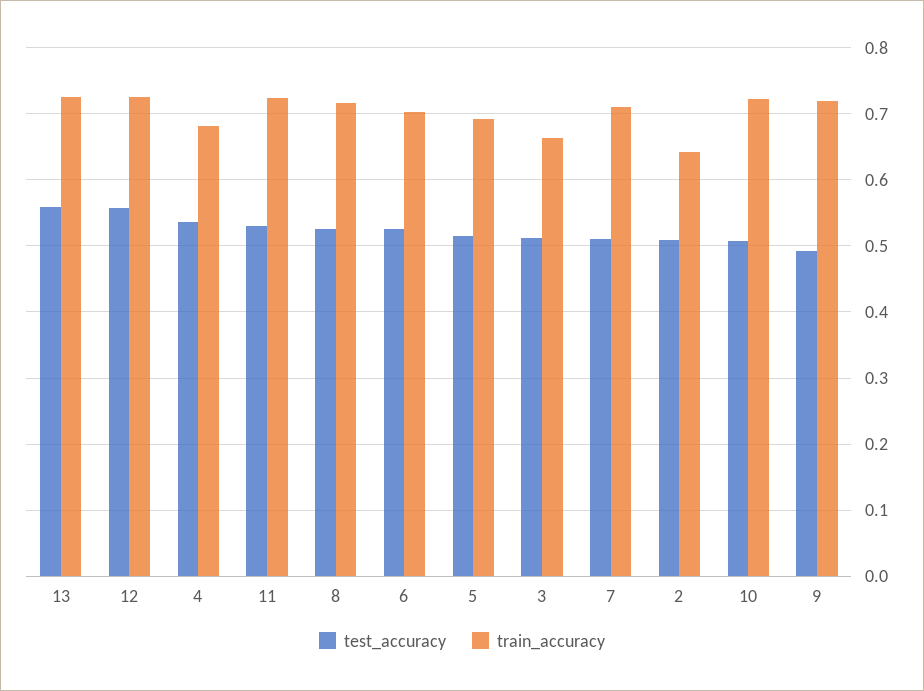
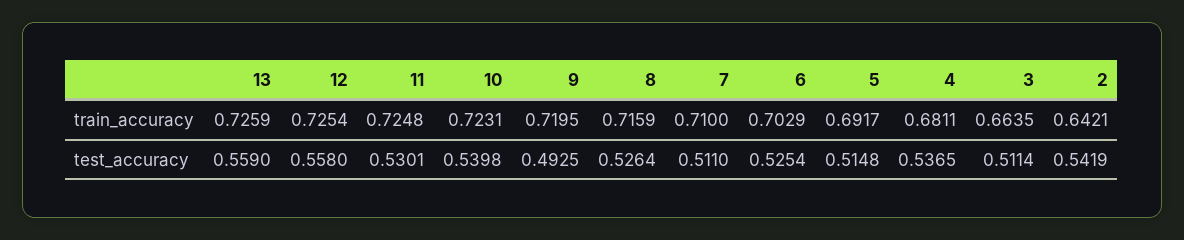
test_accuracy, 2: 0.51 -> 0.5419
test_accuracy, 10: 0.51 -> 0.5398

